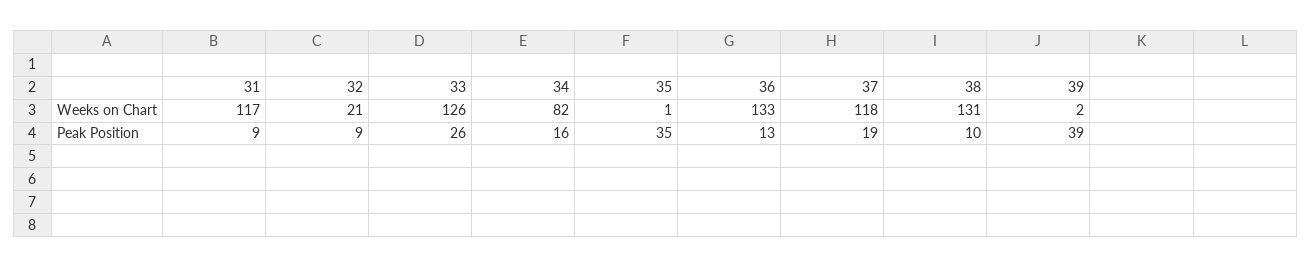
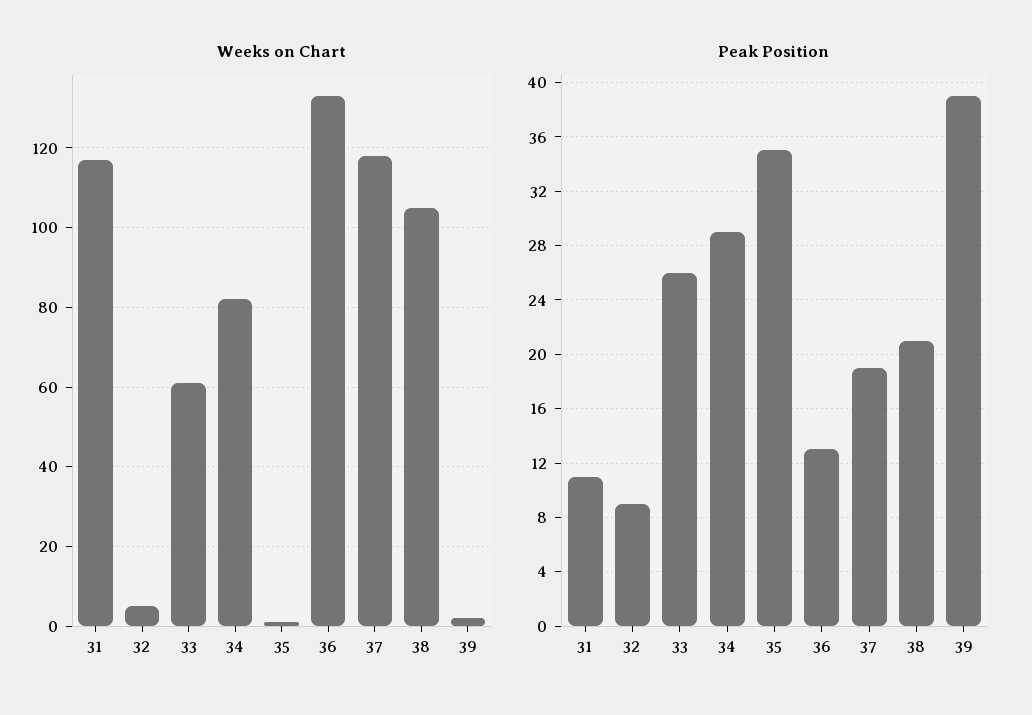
Weeks on Chart, 32: 21 -> 5
Weeks on Chart, 33: 126 -> 60
Weeks on Chart, 38: 131 -> 105
Peak Position, 31: 9 -> 11
Peak Position, 34: 16 -> 29
Peak Position, 38: 10 -> 21

